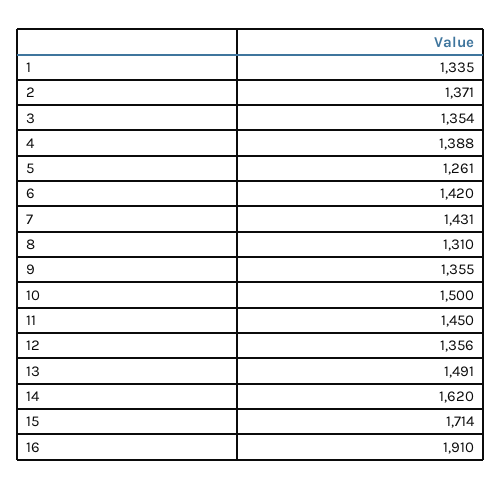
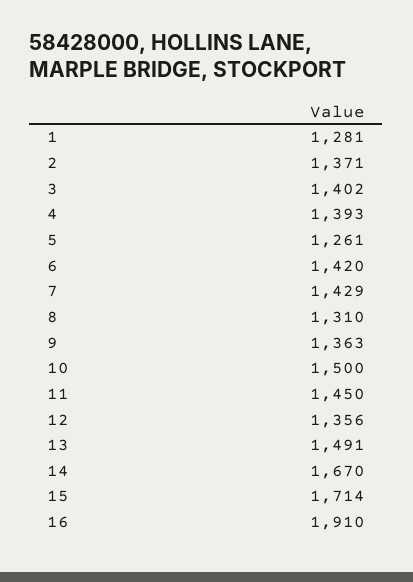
1: 1335 -> 1281
3: 1354 -> 1402
4: 1388 -> 1393
7: 1431 -> 1429
9: 1355 -> 1363
14: 1620 -> 1670

